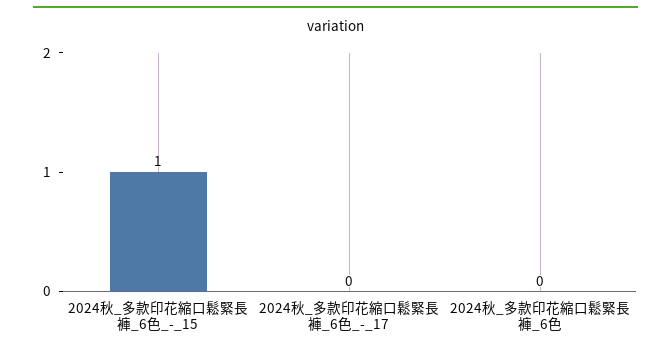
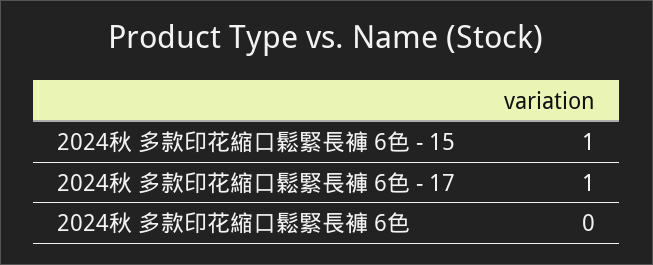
2024秋_多款印花縮口鬆緊長褲_6色_-_17: 0 -> 1

